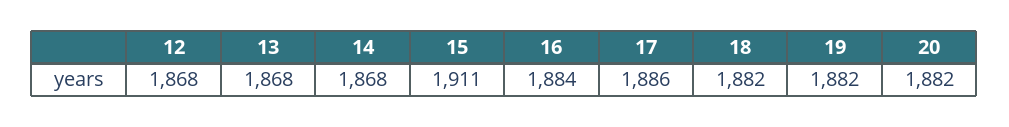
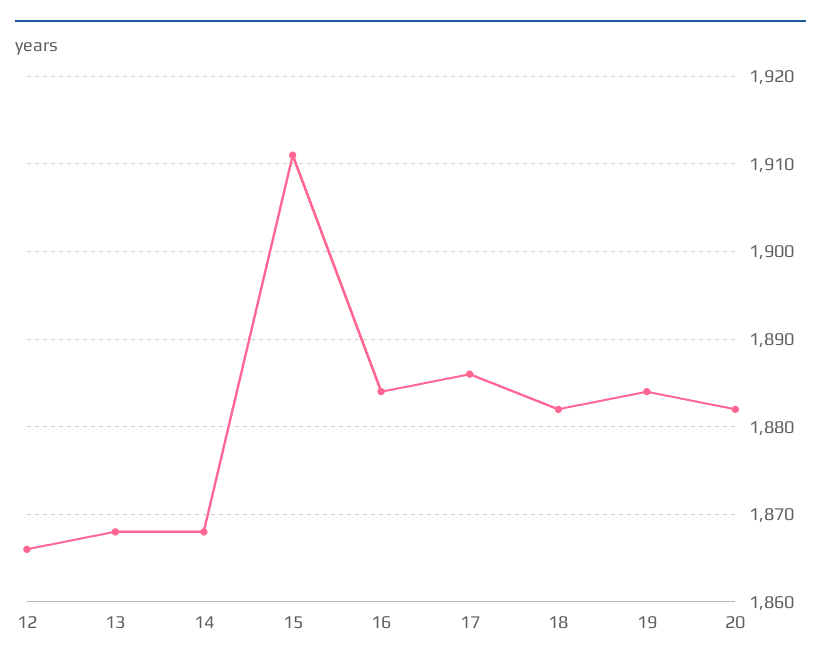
12: 1868 -> 1866
19: 1882 -> 1884

